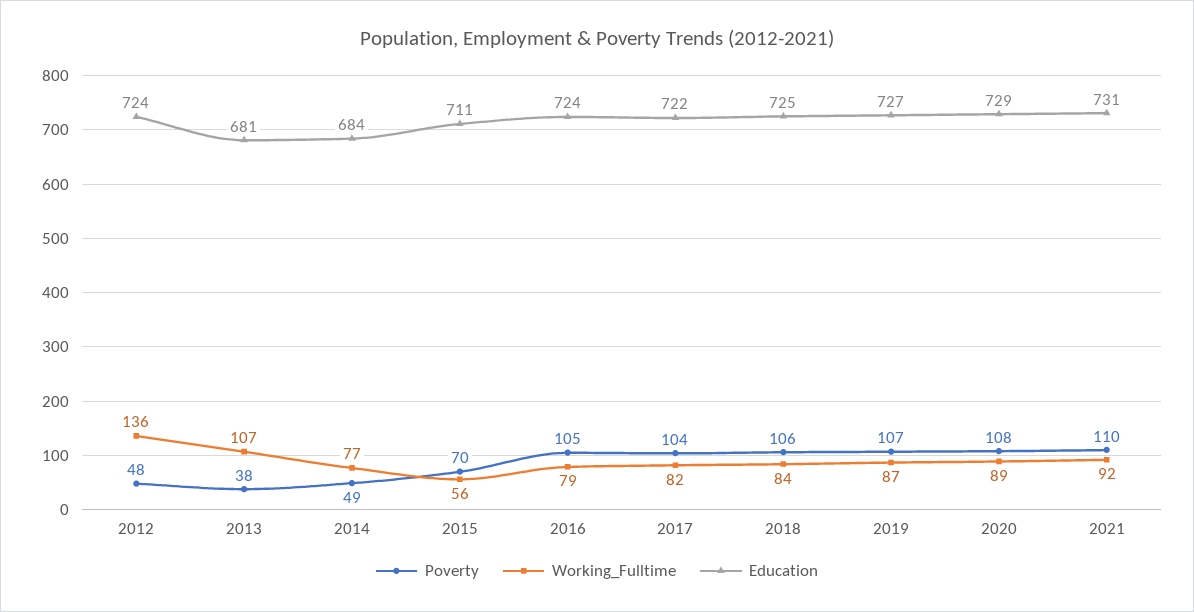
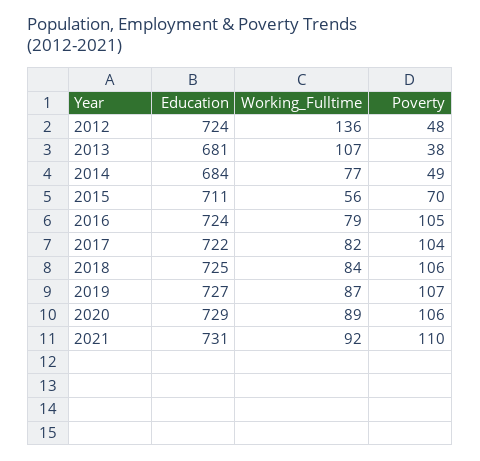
Poverty, 2020: 108 -> 106

